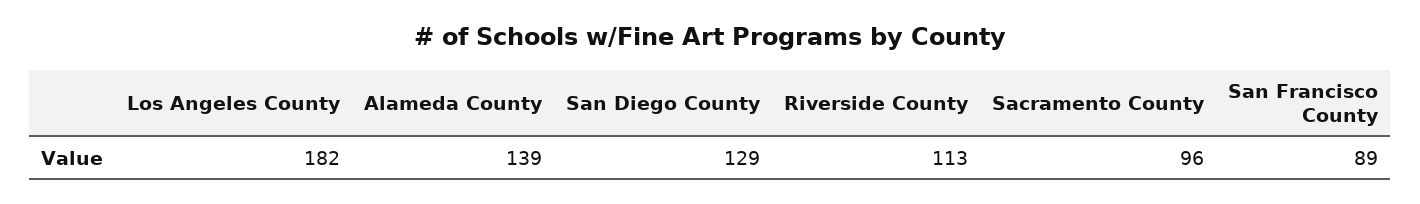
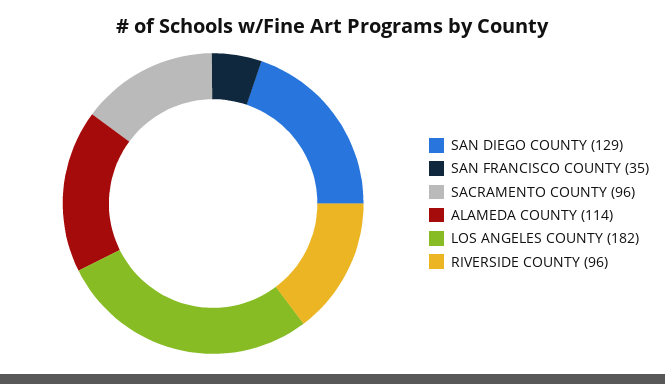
Alameda County: 139 -> 114
Riverside County: 113 -> 96
San Francisco County: 89 -> 35

